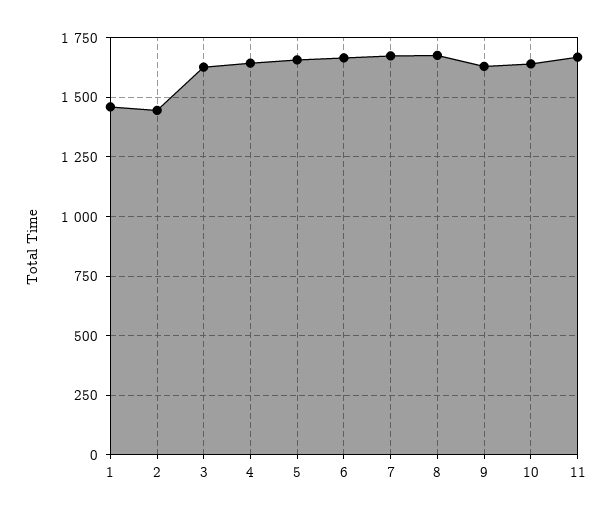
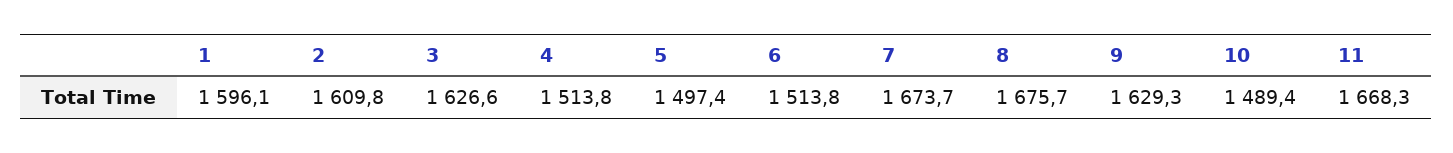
1: 1450 -> 1596.1
2: 1450 -> 1609.8
4: 1650 -> 1513.8
5: 1650 -> 1497.4
6: 1650 -> 1513.8
10: 1650 -> 1489.4

